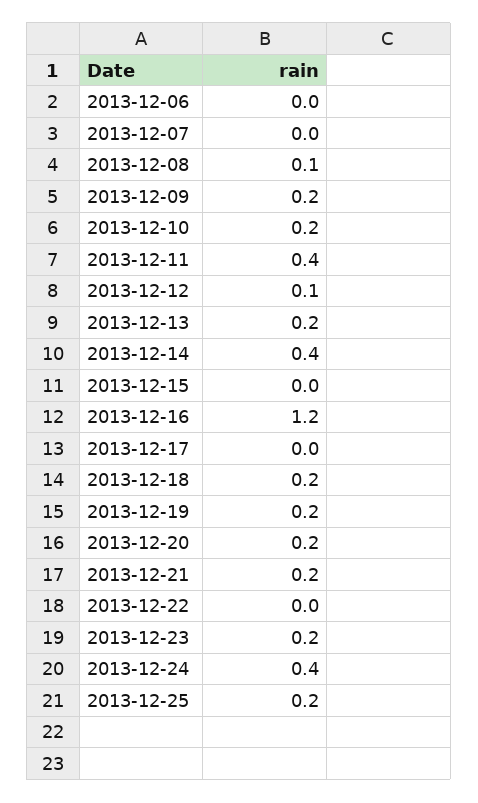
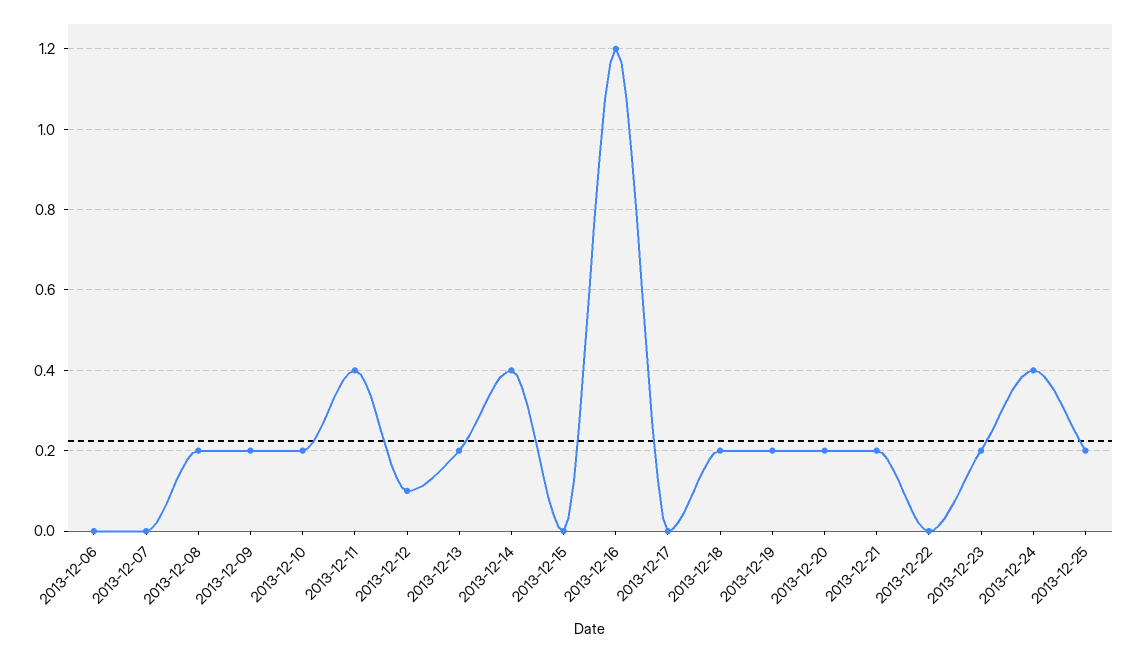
2013-12-08: 0.1 -> 0.2

